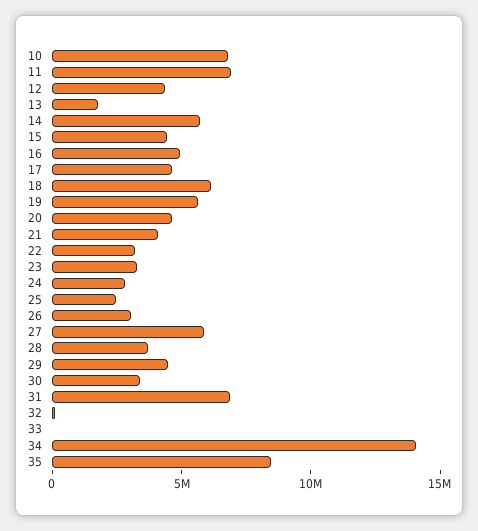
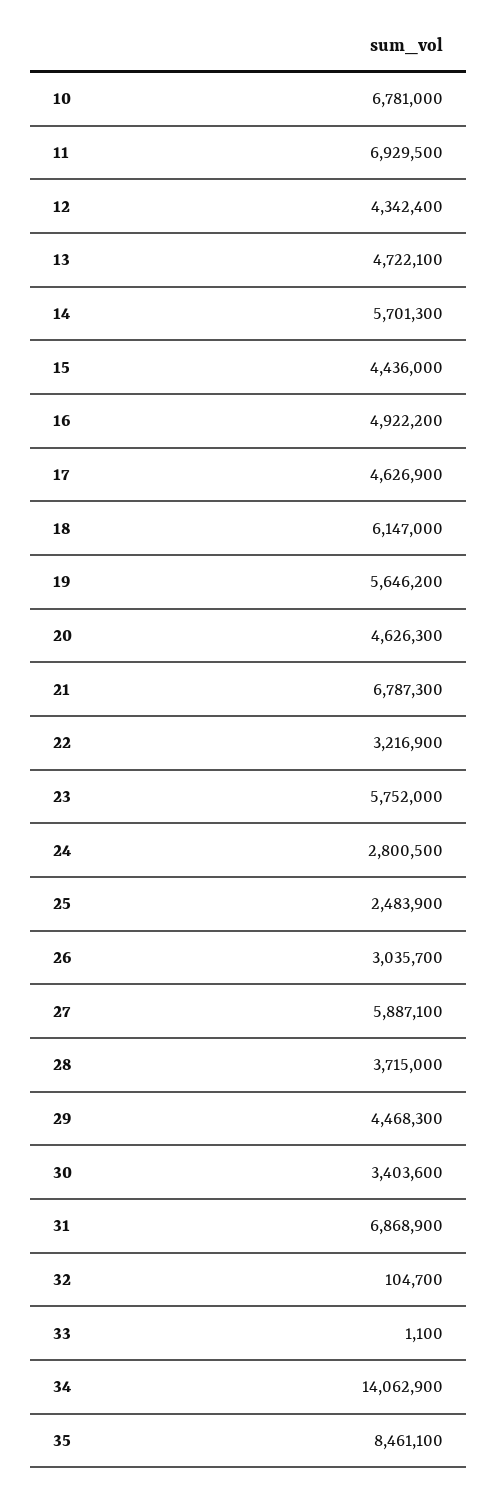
13: 2000000 -> 4722100
21: 4000000 -> 6787300
23: 3000000 -> 5752000

